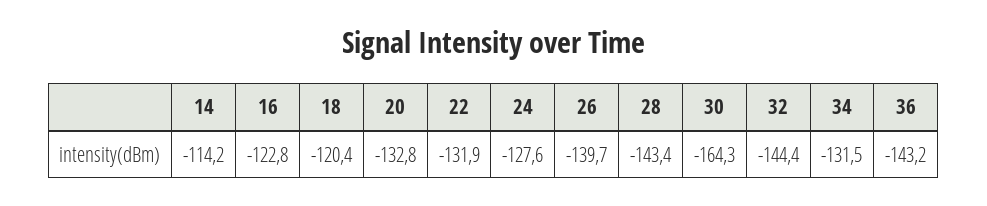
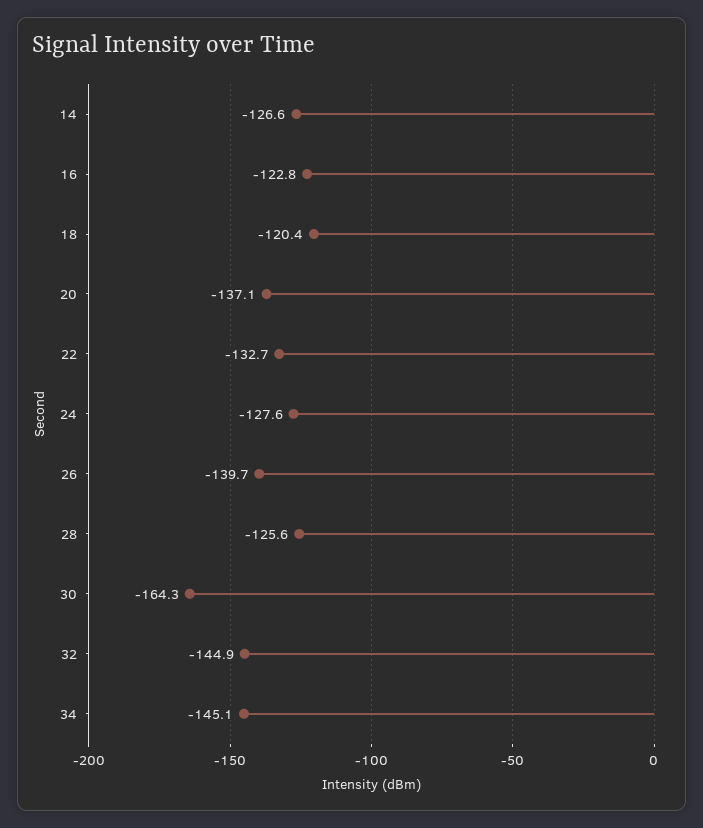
14: -114.2 -> -126.6
20: -132.8 -> -137.1
22: -131.9 -> -132.7
28: -143.4 -> -125.6
32: -144.4 -> -144.9
34: -131.5 -> -145.1
36: -143.2 -> none

